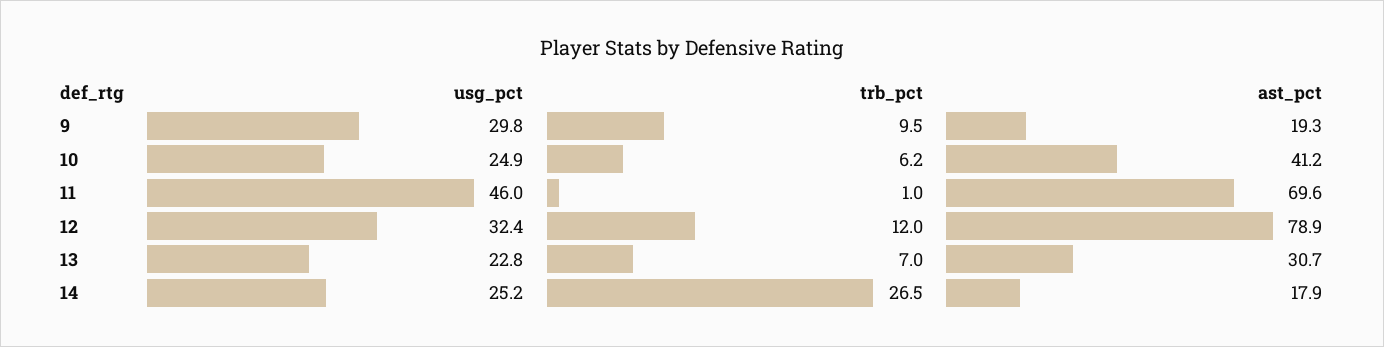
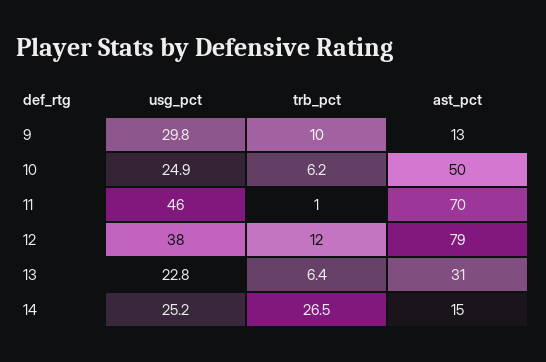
trb_pct, 9: 9.5 -> 10
ast_pct, 9: 19.3 -> 13
ast_pct, 10: 41.2 -> 50
usg_pct, 12: 32.4 -> 38
trb_pct, 13: 7 -> 6.4
ast_pct, 14: 17.9 -> 15

